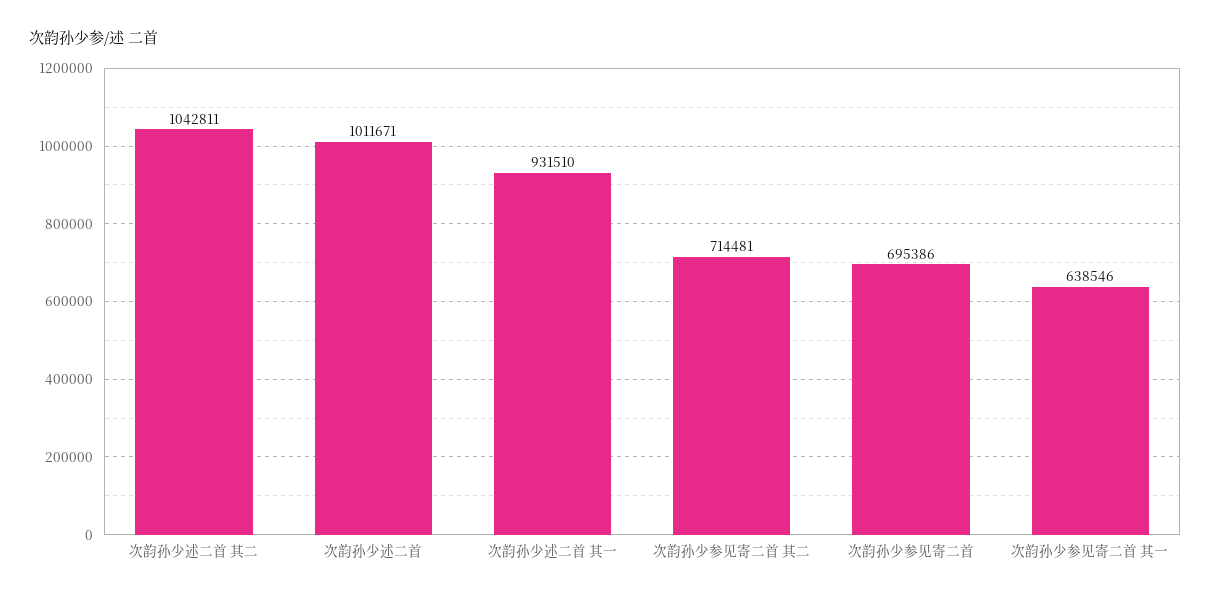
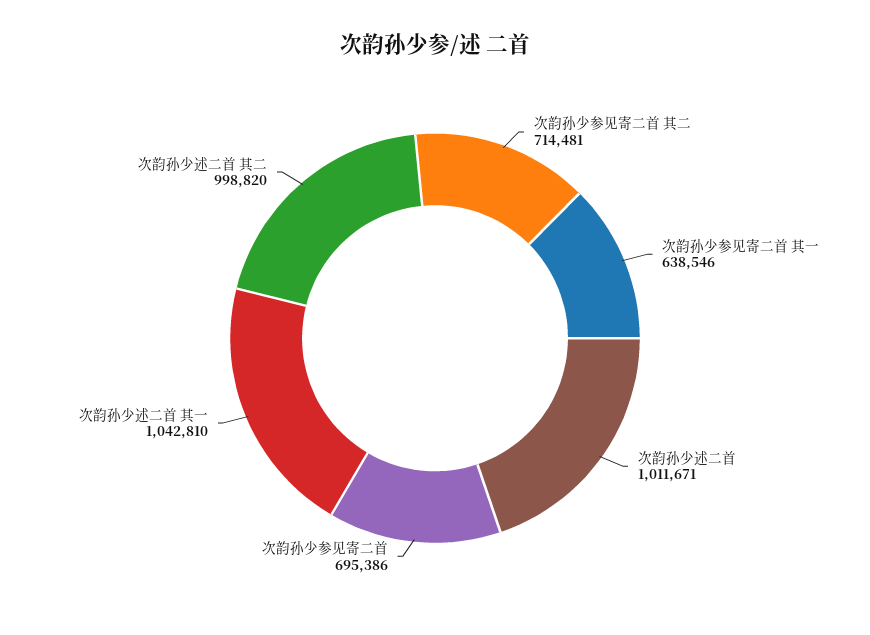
次韵孙少述二首 其二: 1042811 -> 998820
次韵孙少述二首 其一: 931510 -> 1042810

